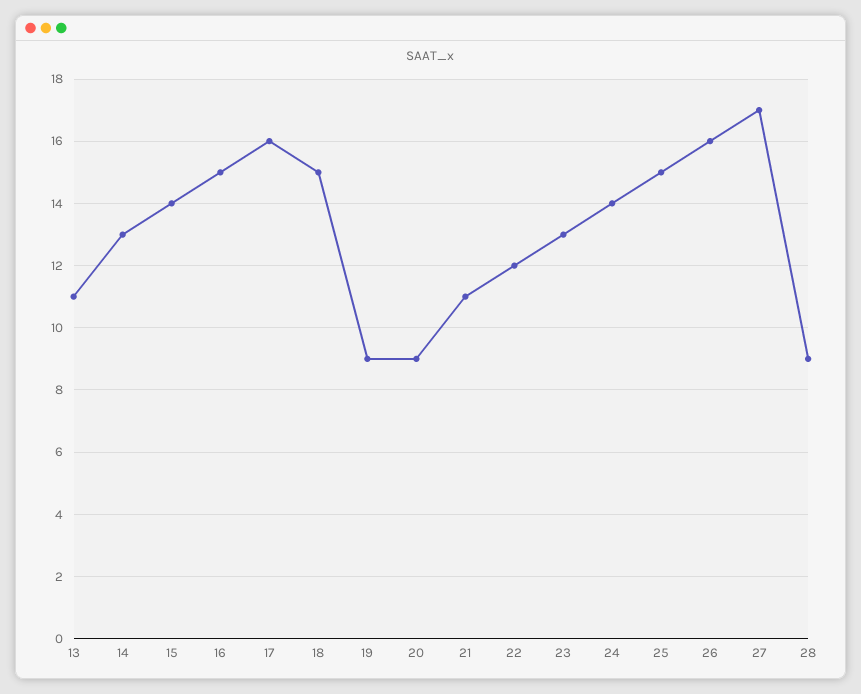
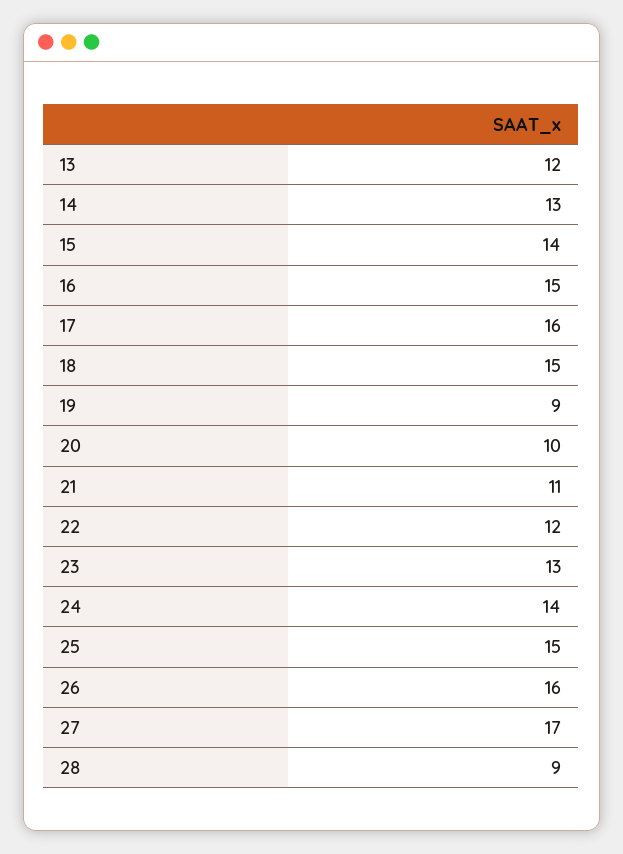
13: 11 -> 12
20: 9 -> 10

